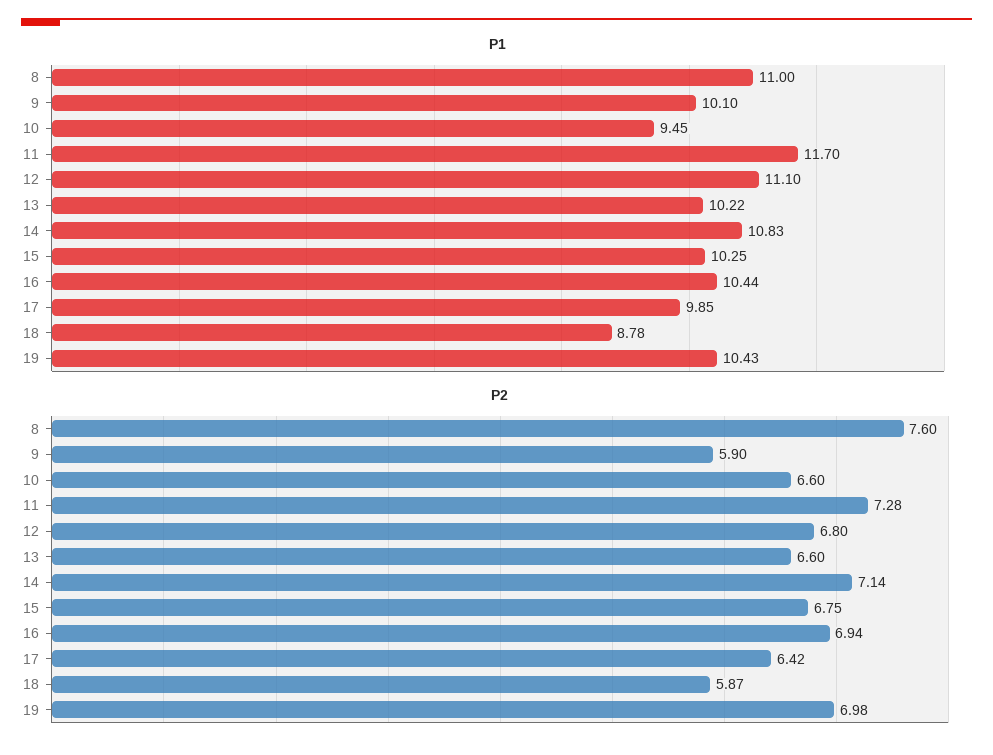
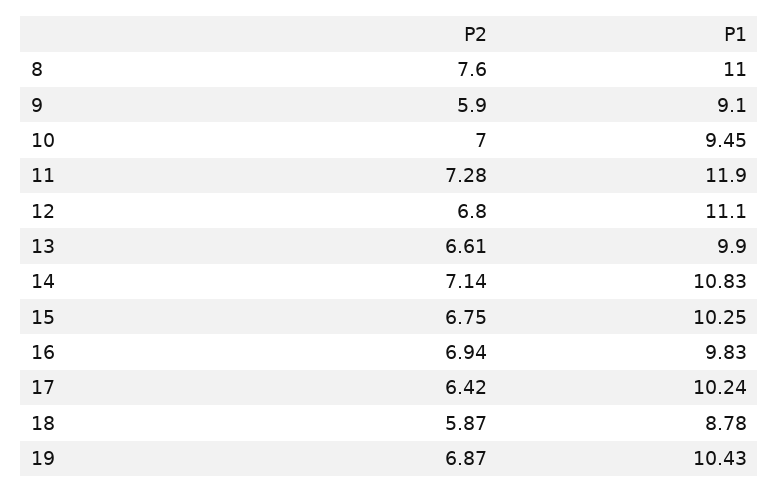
P1, 9: 10.1 -> 9.1
P1, 11: 11.7 -> 11.9
P1, 13: 10.22 -> 9.9
P1, 16: 10.44 -> 9.83
P1, 17: 9.85 -> 10.24
P2, 10: 6.6 -> 7
P2, 13: 6.6 -> 6.61
P2, 19: 6.98 -> 6.87

